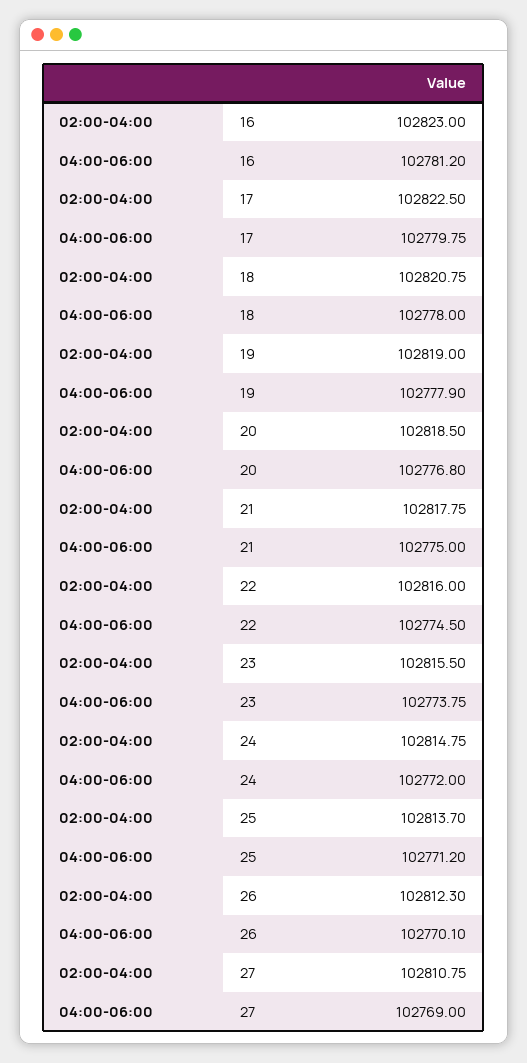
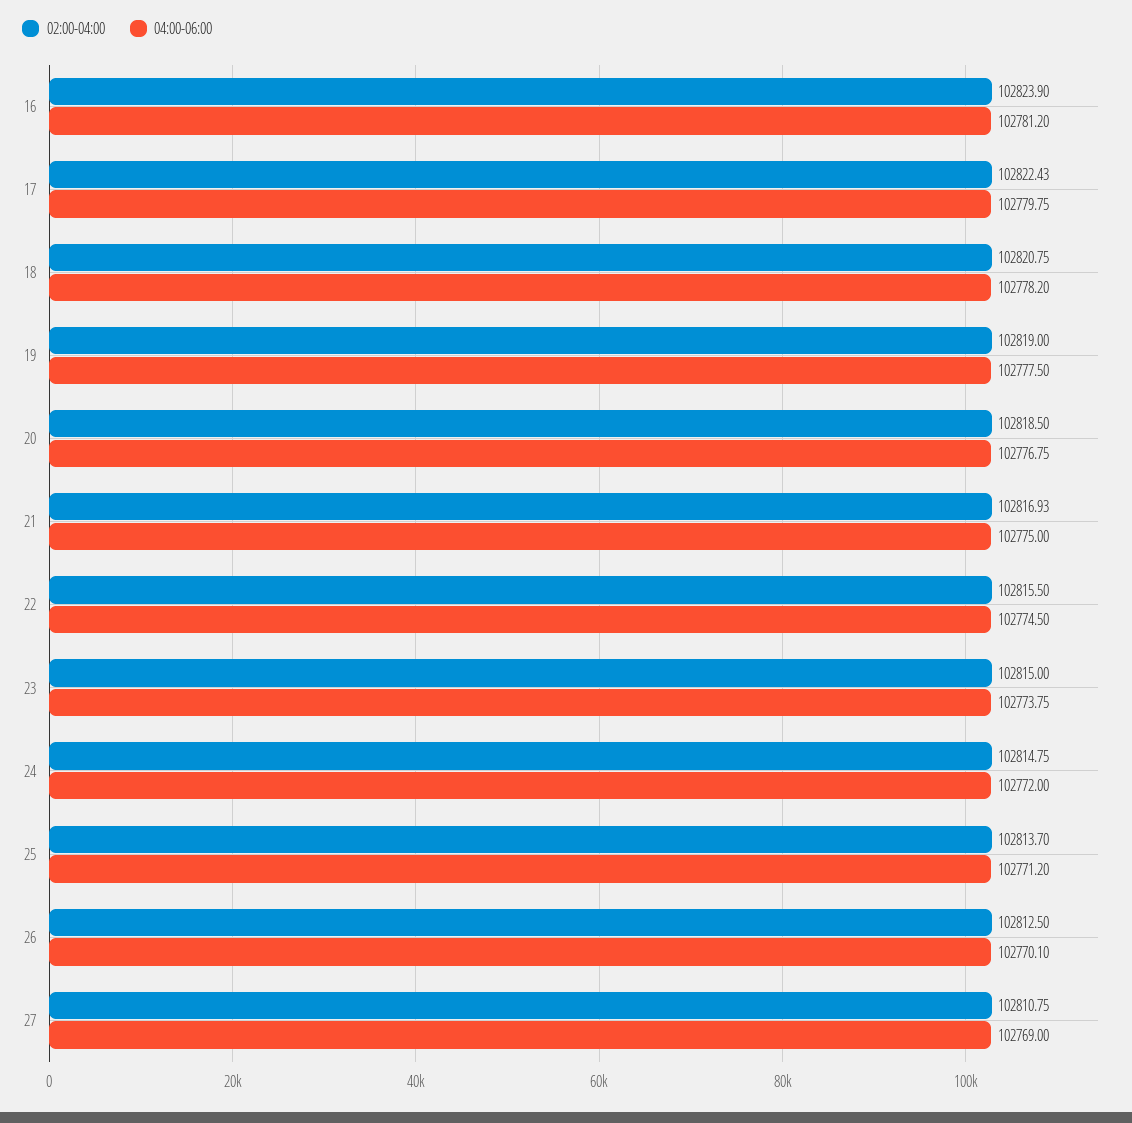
02:00-04:00, 16: 102823 -> 102823.9
02:00-04:00, 17: 102822.5 -> 102822.43
04:00-06:00, 18: 102778 -> 102778.2
04:00-06:00, 19: 102777.9 -> 102777.5
04:00-06:00, 20: 102776.8 -> 102776.75
02:00-04:00, 21: 102817.75 -> 102816.93
02:00-04:00, 22: 102816 -> 102815.5
02:00-04:00, 23: 102815.5 -> 102815
02:00-04:00, 26: 102812.3 -> 102812.5

